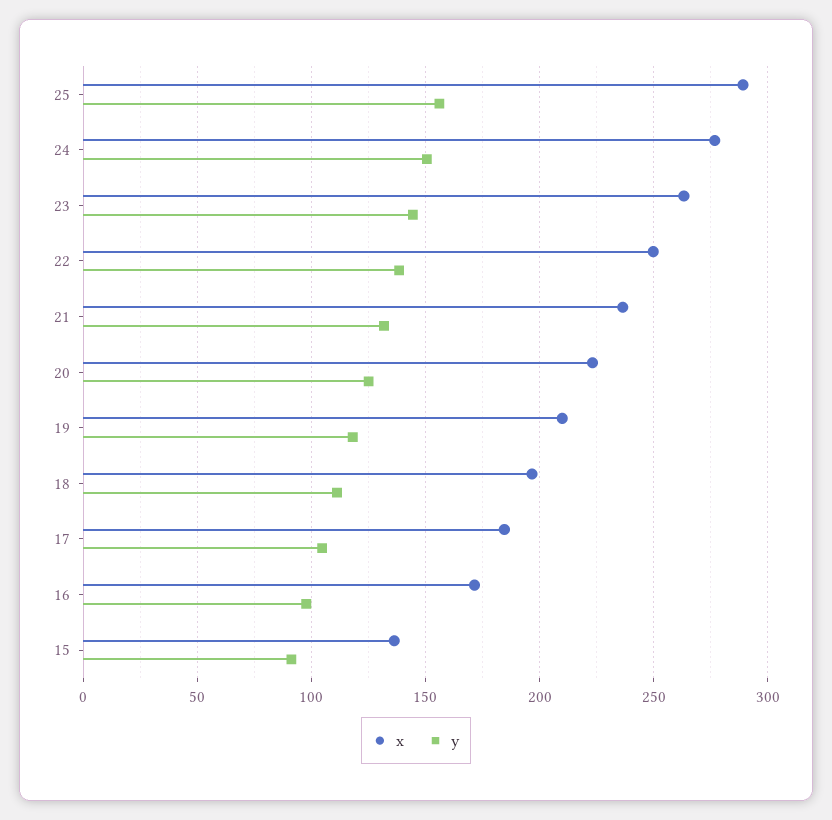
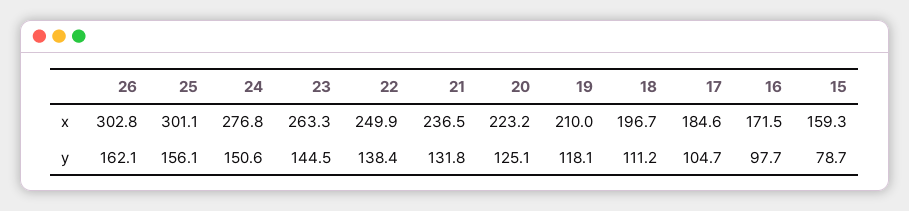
x, 25: 290 -> 301.1
x, 15: 135 -> 159.3
y, 15: 90 -> 78.7
x, 26: none -> 302.8
y, 26: none -> 162.1

